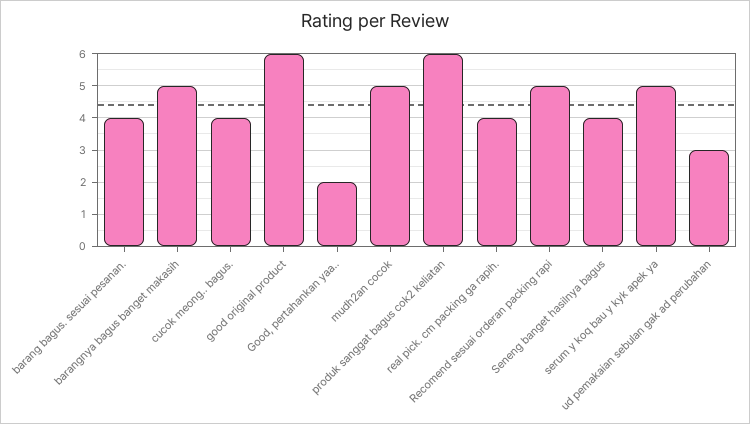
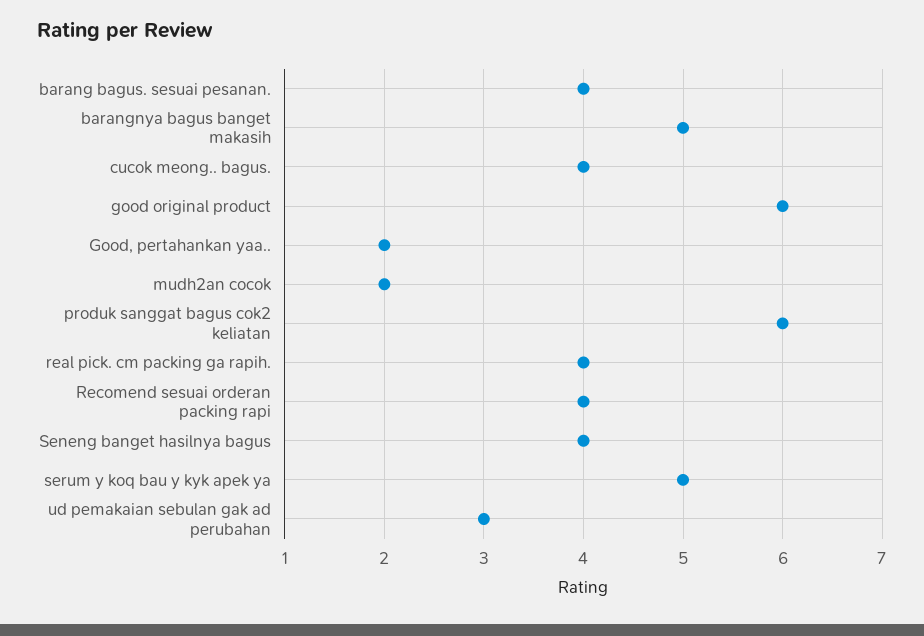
mudh2an cocok: 5 -> 2
Recomend sesuai orderan packing rapi: 5 -> 4

